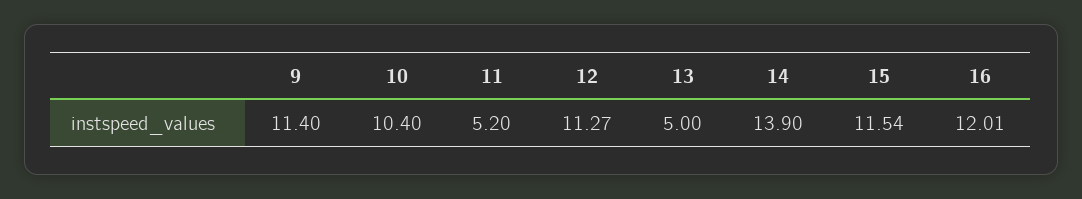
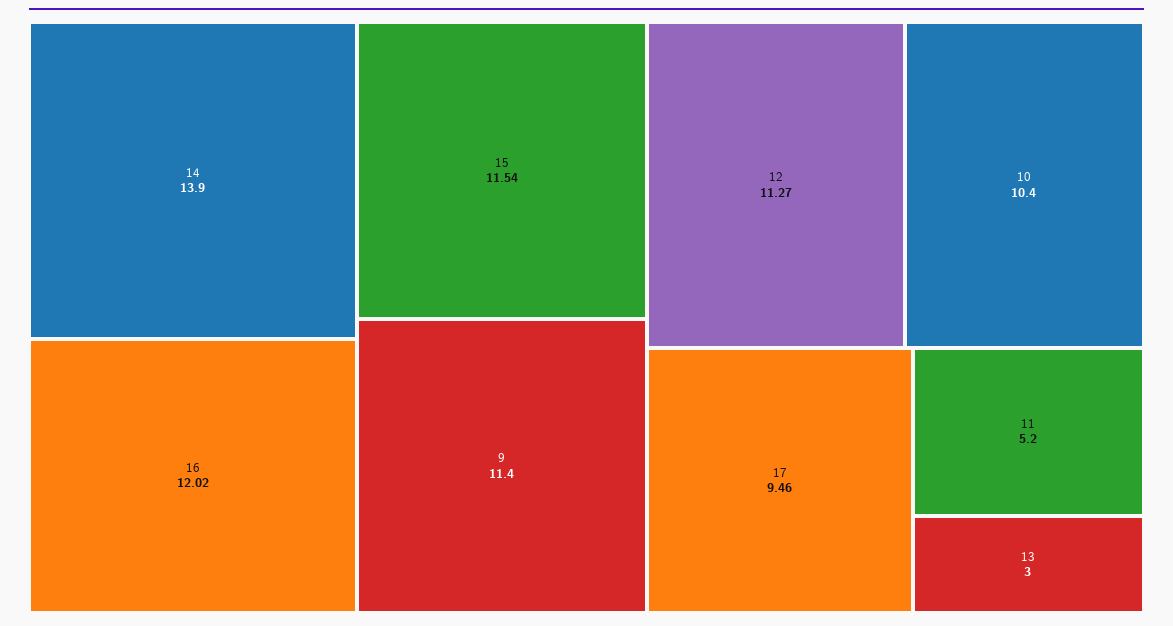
13: 5 -> 3
16: 12.01 -> 12.02
17: none -> 9.46

